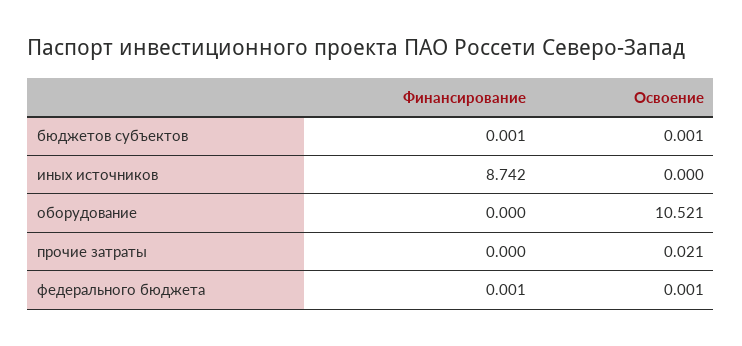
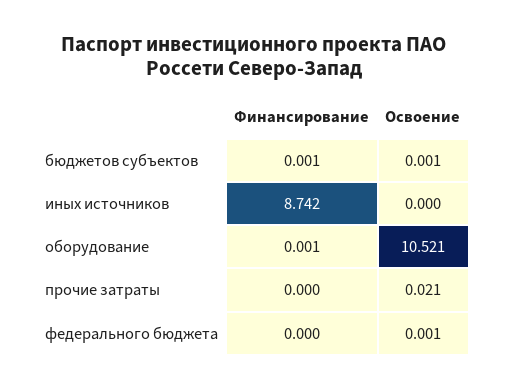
Финансирование, оборудование: 0 -> 0.001
Финансирование, федерального бюджета: 0.001 -> 0

